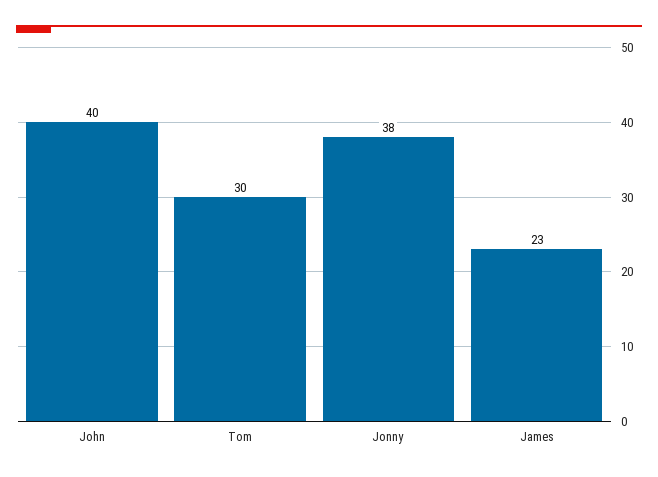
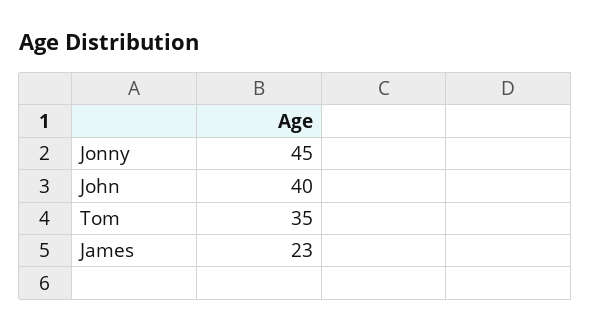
Tom: 30 -> 35
Jonny: 38 -> 45

